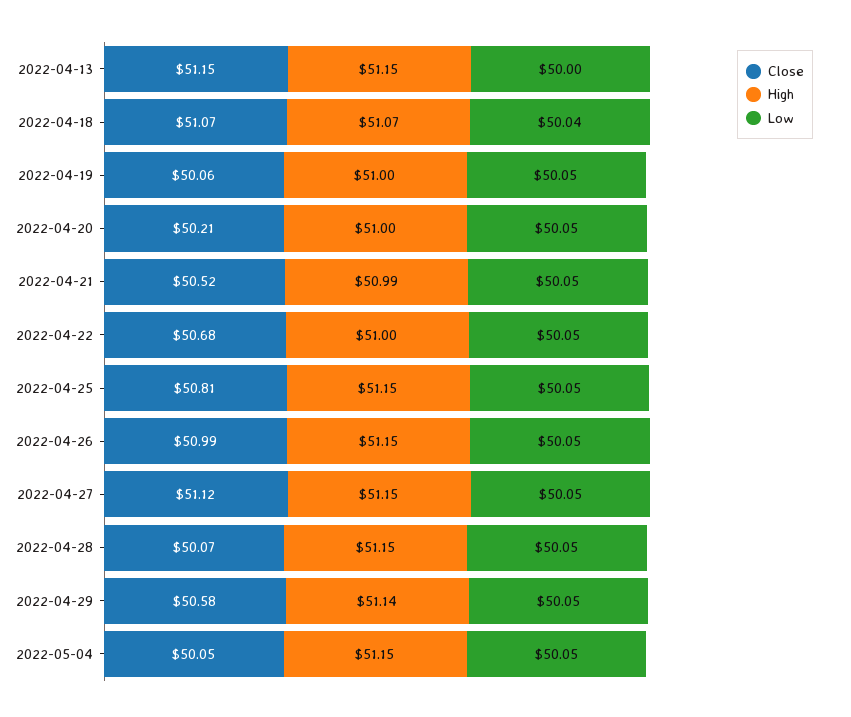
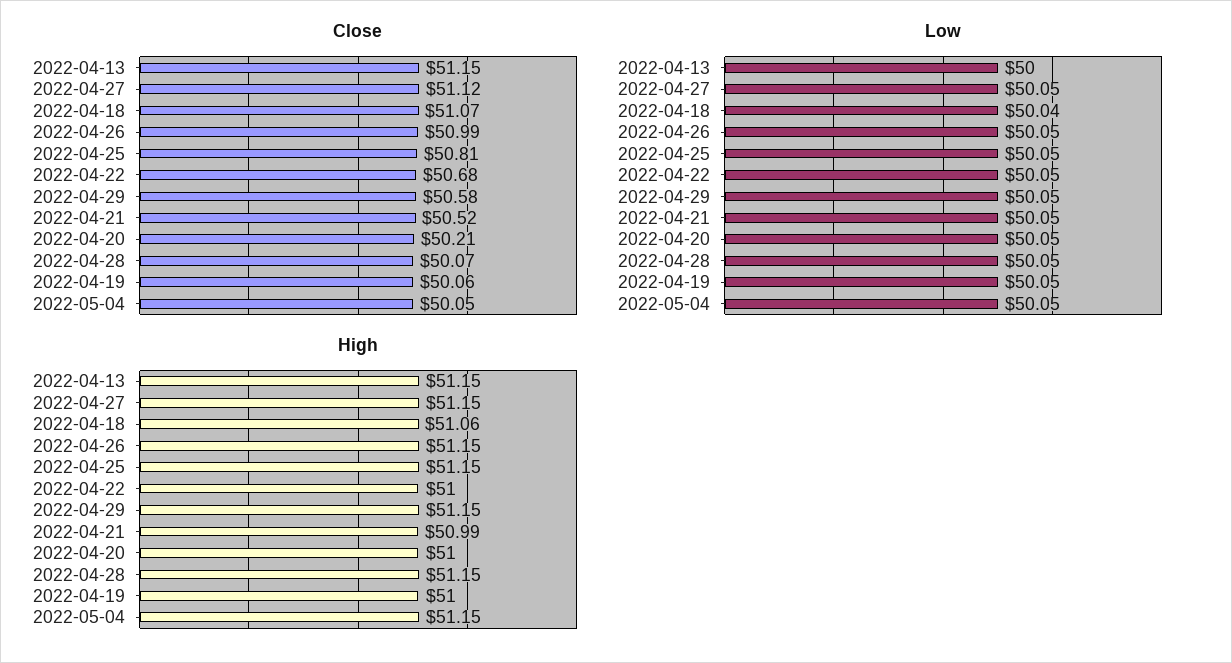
High, 2022-04-18: 51.07 -> 51.06
High, 2022-04-29: 51.14 -> 51.15

